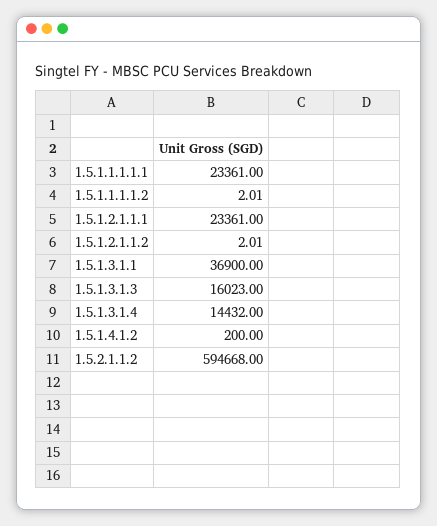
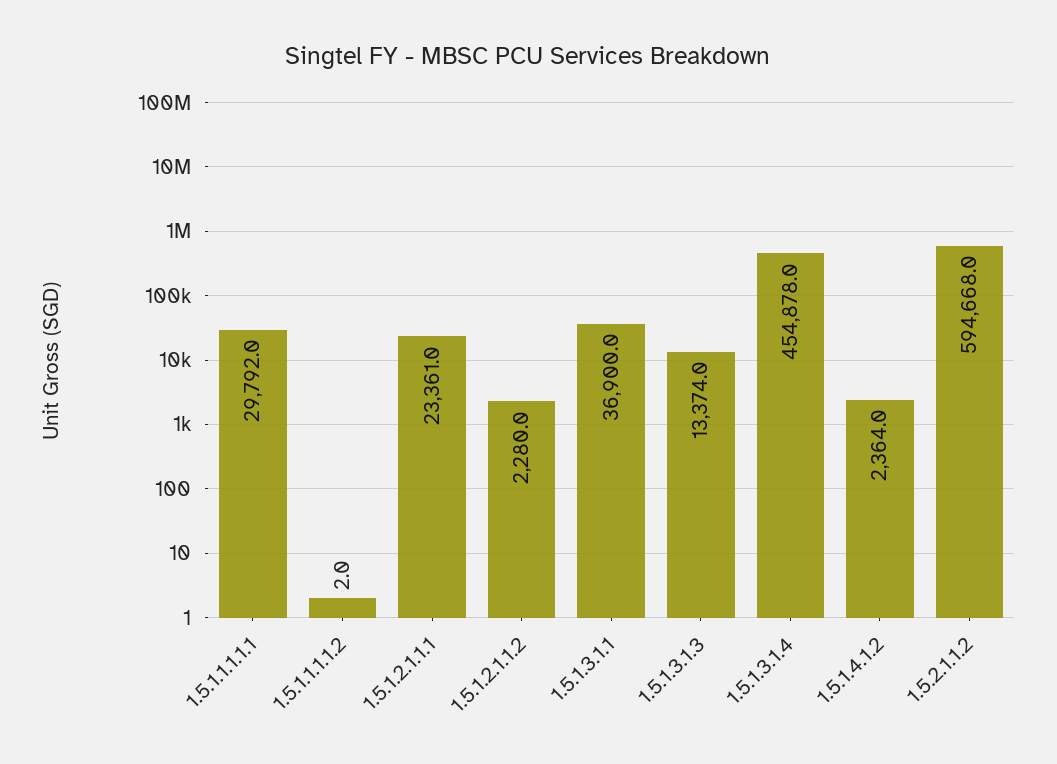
1.5.1.1.1.1.1: 23361 -> 29792
1.5.1.2.1.1.2: 2.01 -> 2280
1.5.1.3.1.3: 16023 -> 13374
1.5.1.3.1.4: 14432 -> 454878
1.5.1.4.1.2: 200 -> 2364

